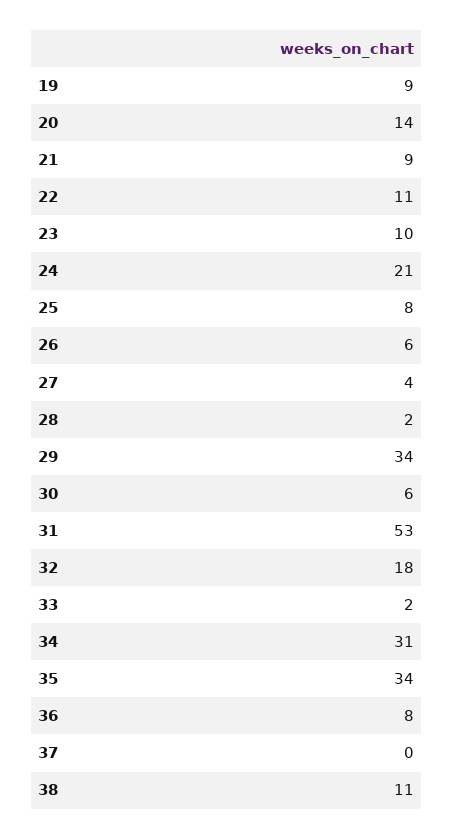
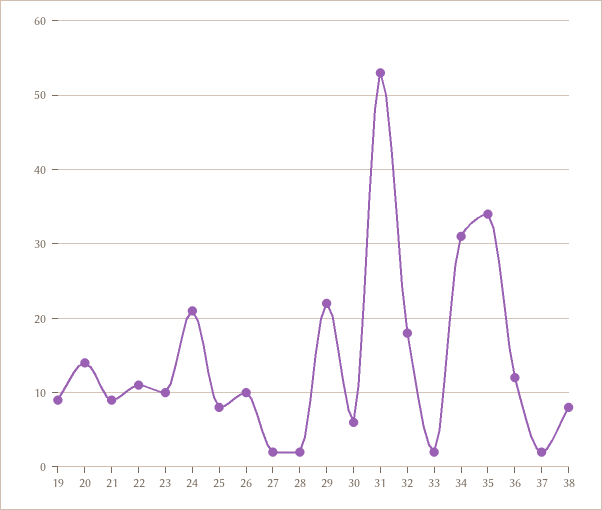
26: 6 -> 10
27: 4 -> 2
29: 34 -> 22
36: 8 -> 12
37: 0 -> 2
38: 11 -> 8

